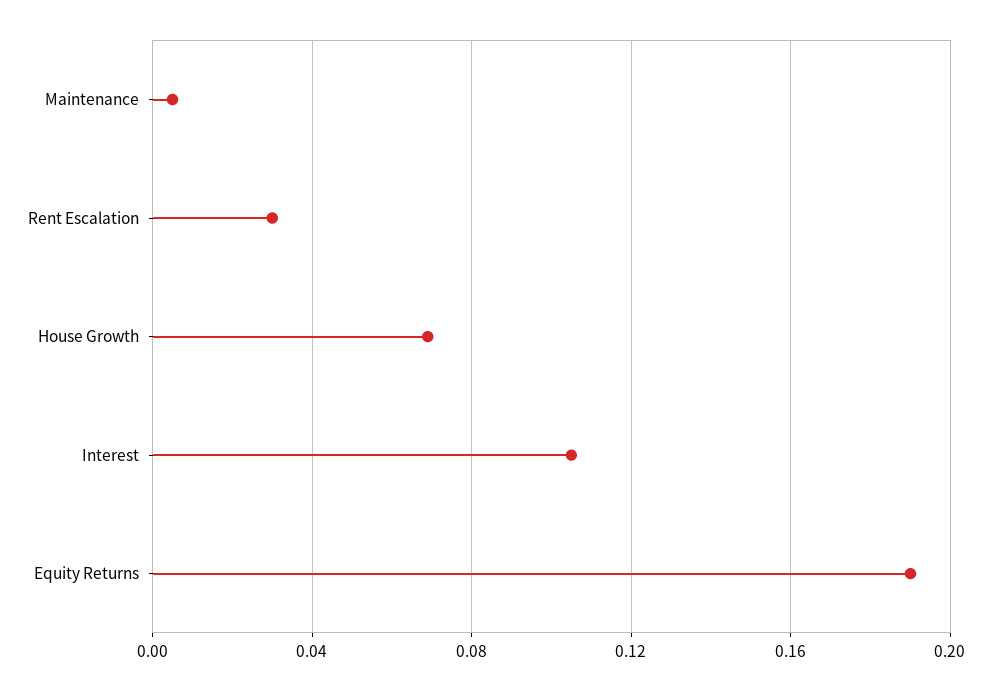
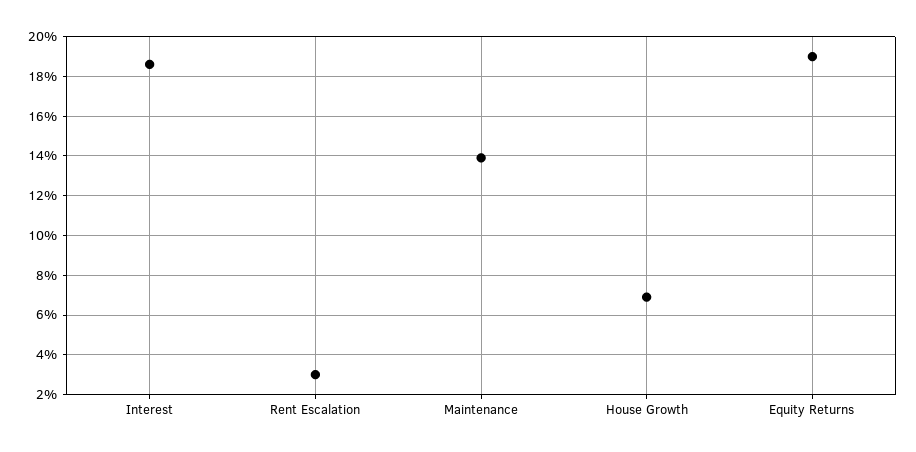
Maintenance: 0.005 -> 0.14
Interest: 0.105 -> 0.185

